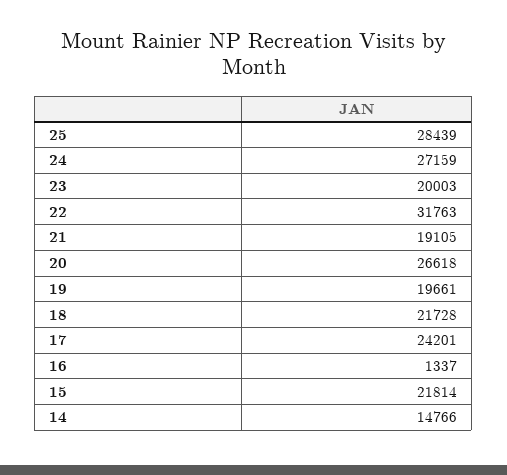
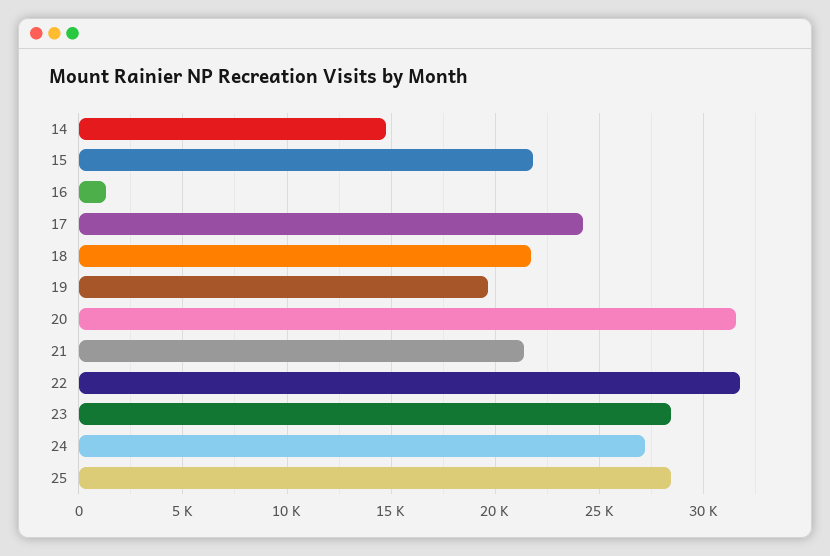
23: 20003 -> 28500
21: 19105 -> 21500
20: 26618 -> 31500

